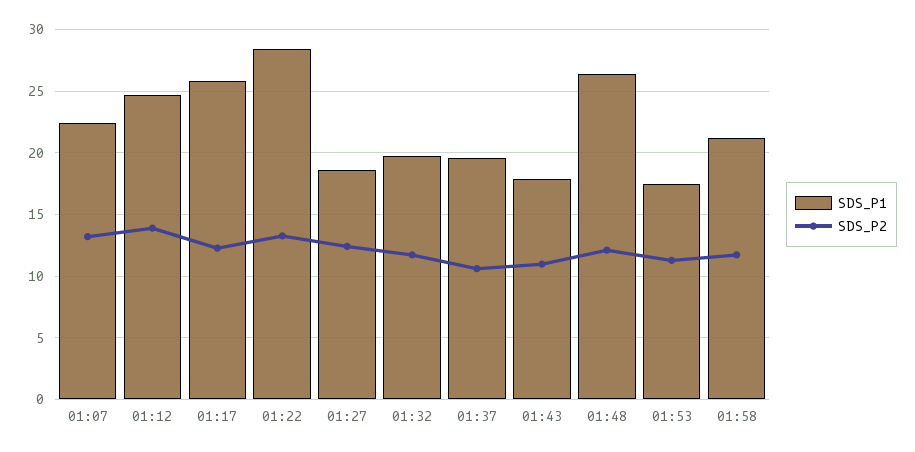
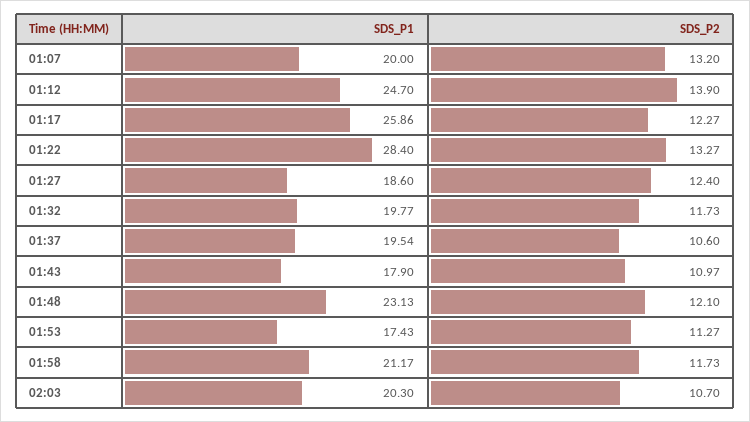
SDS_P1, 01:07: 22.5 -> 20
SDS_P1, 01:48: 26.5 -> 23.13
SDS_P1, 02:03: none -> 20.3
SDS_P2, 02:03: none -> 10.7

